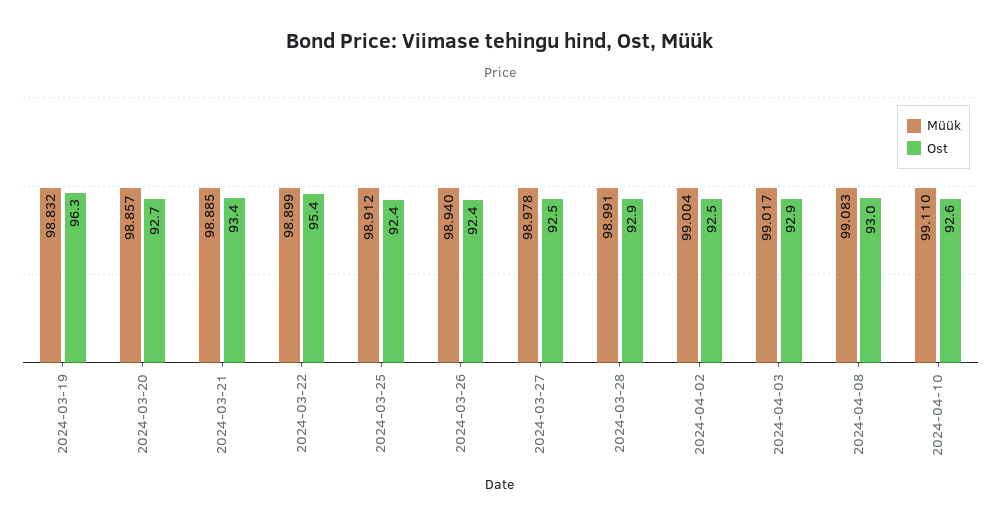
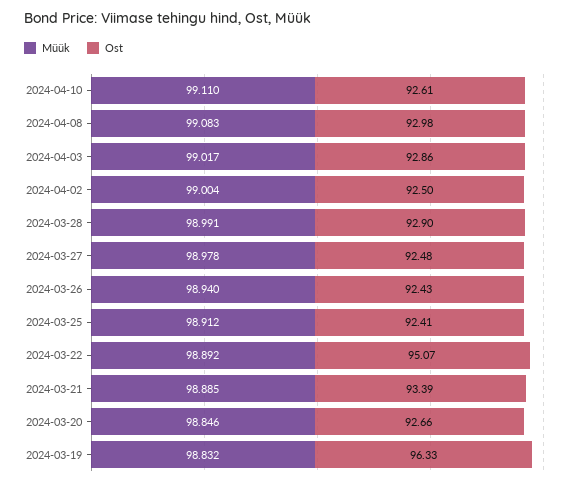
Müük, 2024-03-20: 98.857 -> 98.846
Müük, 2024-03-22: 98.899 -> 98.892
Ost, 2024-03-22: 95.4 -> 95.07

